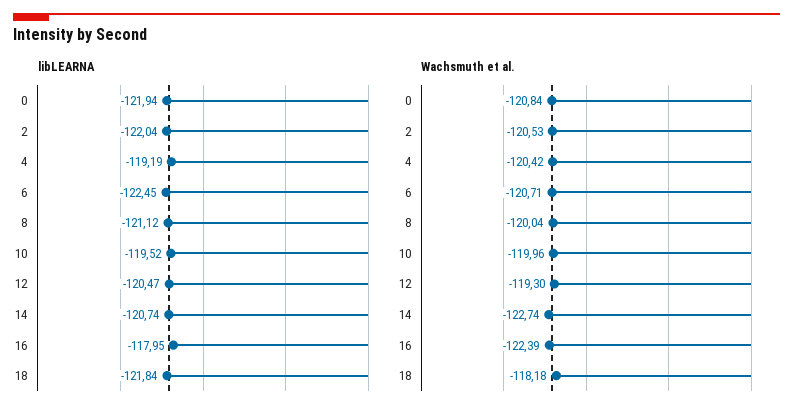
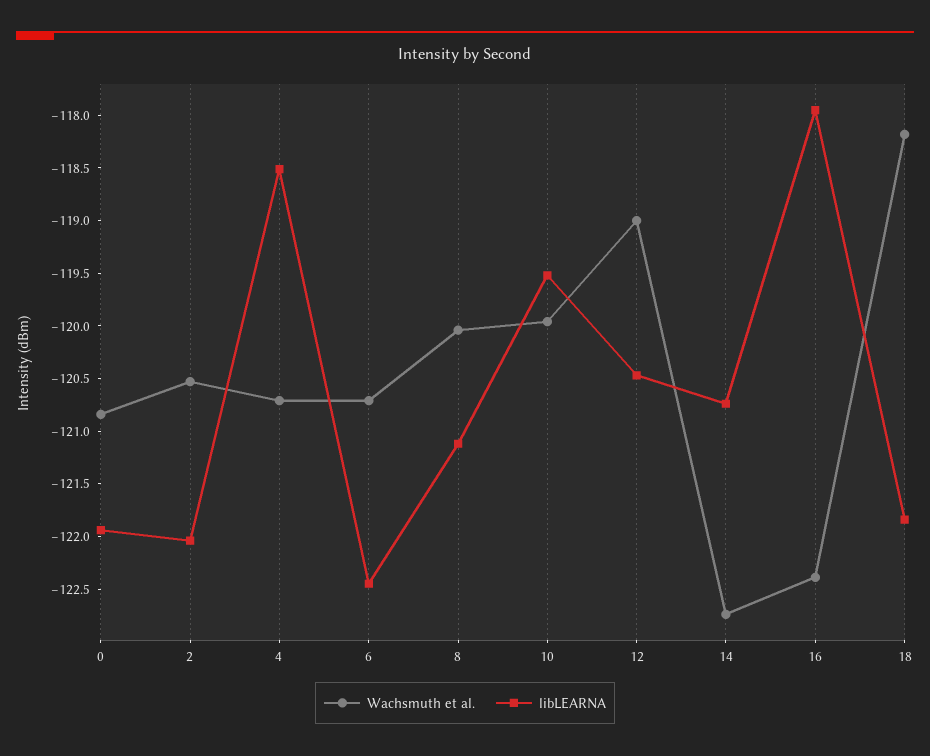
libLEARNA, 4: -119.19 -> -118.5
Wachsmuth et al., 4: -120.42 -> -120.7
Wachsmuth et al., 12: -119.3 -> -119

